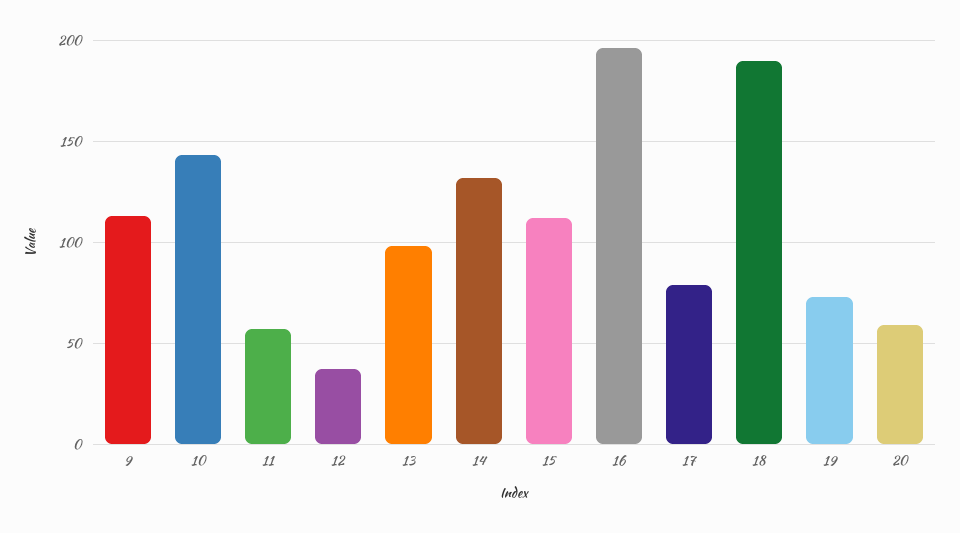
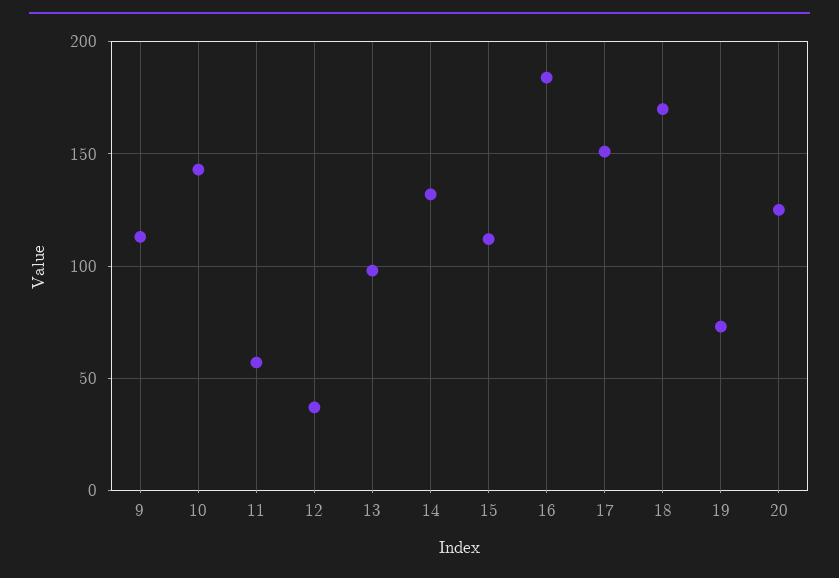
16: 195 -> 185
17: 80 -> 150
18: 190 -> 170
20: 60 -> 125

